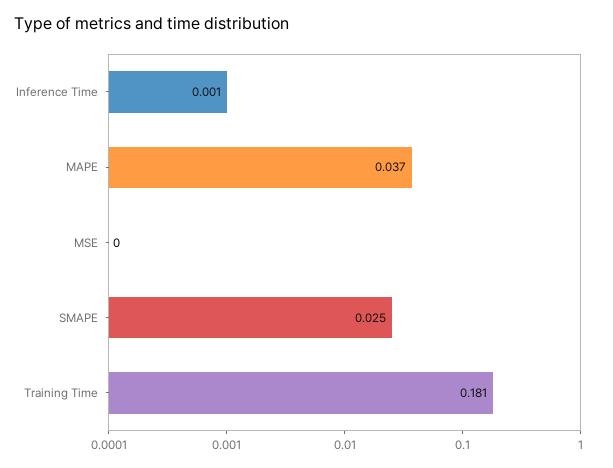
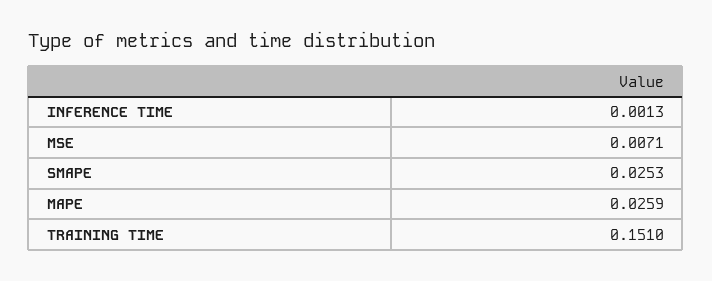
MAPE: 0.037 -> 0.0259
MSE: 0 -> 0.0071
Training Time: 0.181 -> 0.151

